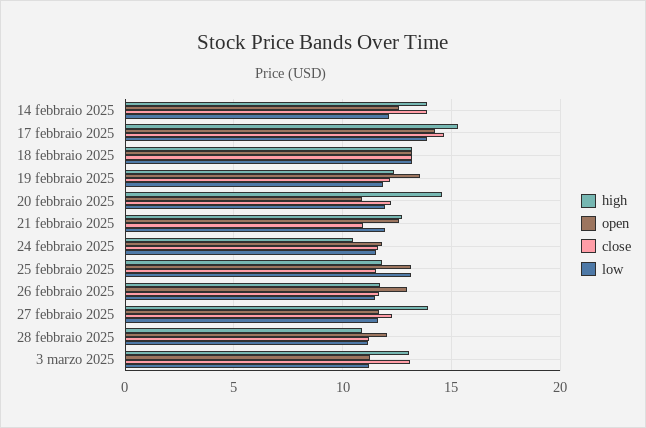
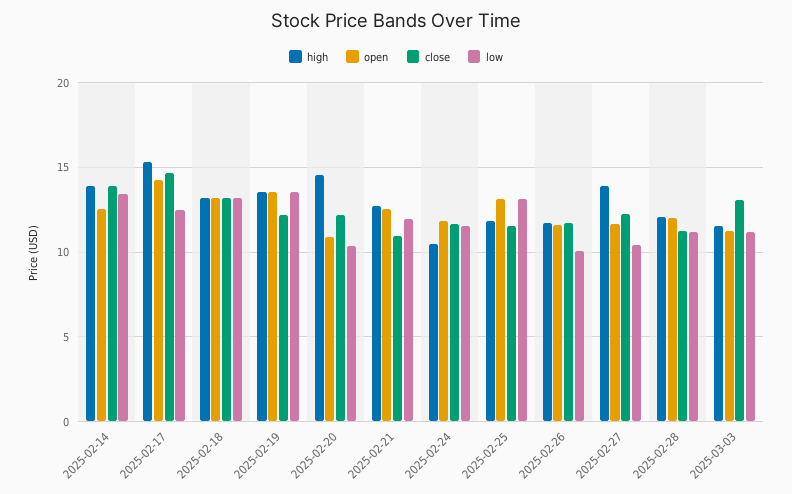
low, 14 febbraio 2025: 12 -> 13.5
low, 17 febbraio 2025: 14 -> 12.5
high, 19 febbraio 2025: 12.5 -> 13.5
low, 19 febbraio 2025: 12 -> 13.5
low, 20 febbraio 2025: 12 -> 10.5
open, 26 febbraio 2025: 13 -> 11.5
low, 26 febbraio 2025: 11.5 -> 10
low, 27 febbraio 2025: 11.5 -> 10.5
high, 28 febbraio 2025: 11 -> 12
high, 3 marzo 2025: 13 -> 11.5

